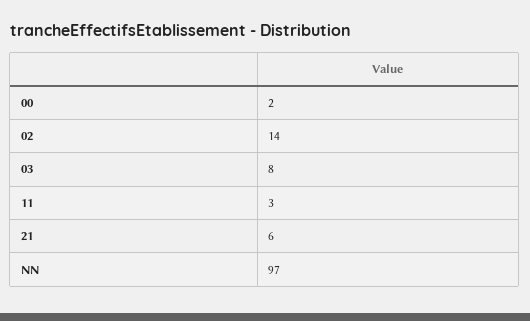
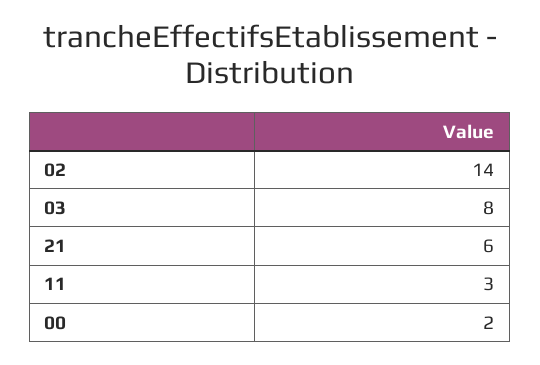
NN: 97 -> none

